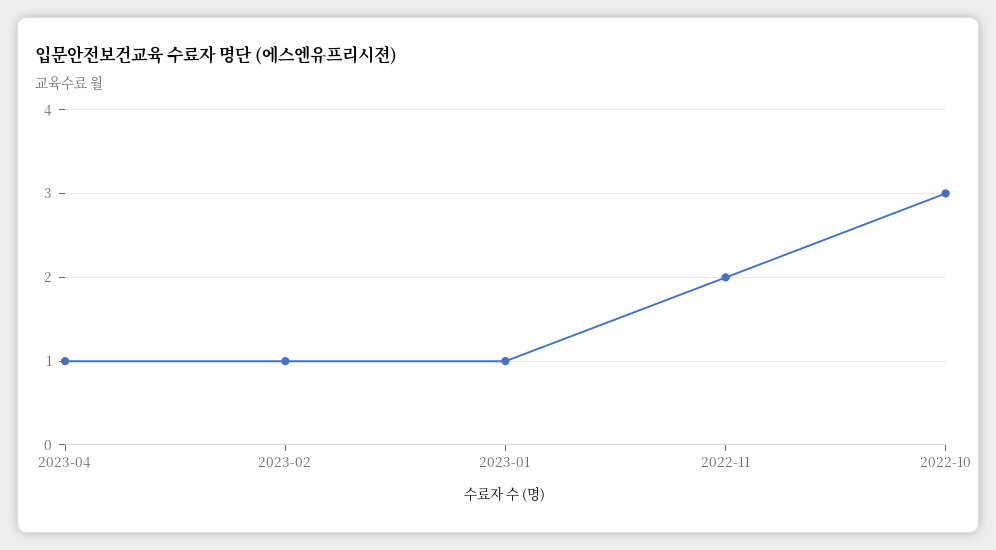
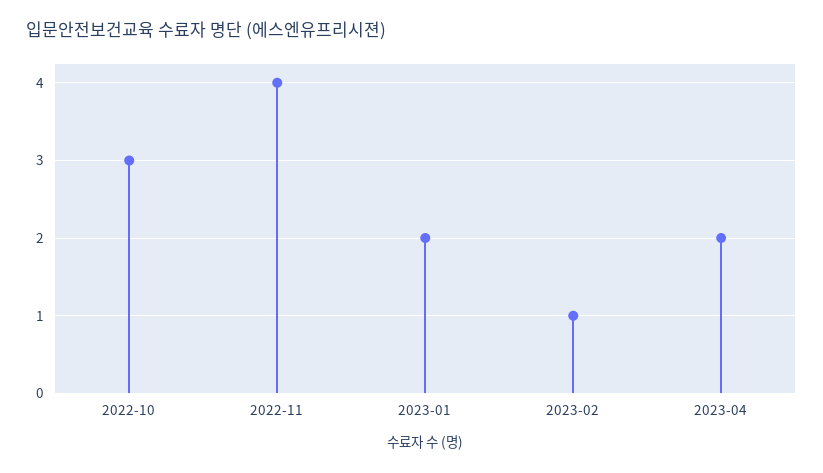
2023-04: 1 -> 2
2023-01: 1 -> 2
2022-11: 2 -> 4

